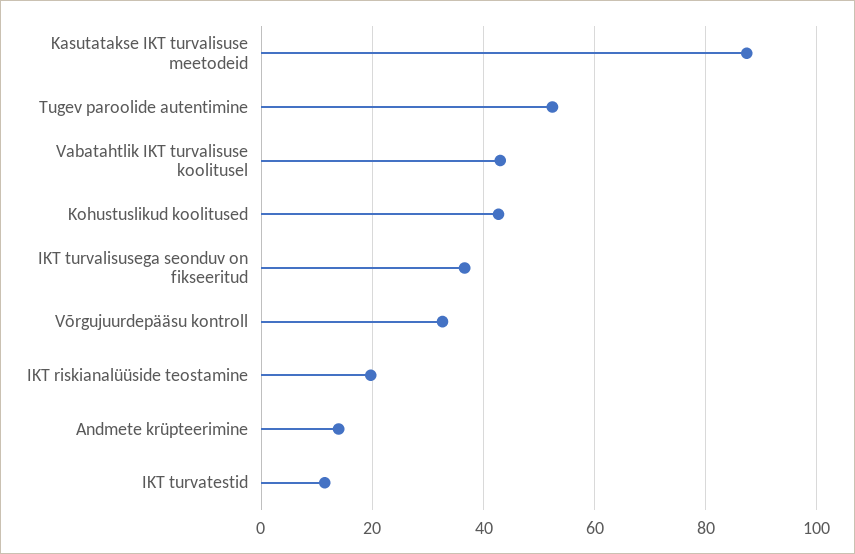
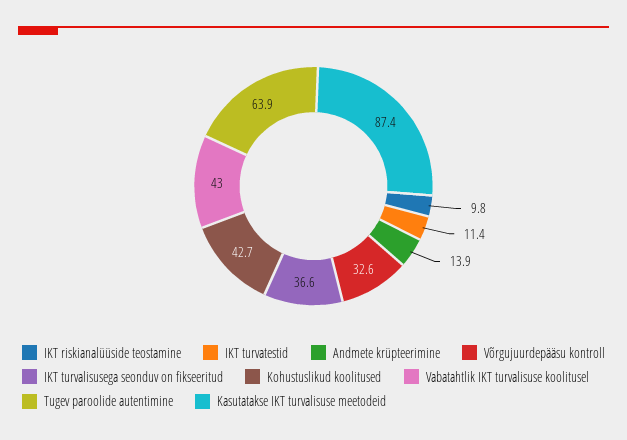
Tugev paroolide autentimine: 52 -> 63.9
IKT riskianalüüside teostamine: 20 -> 9.8

